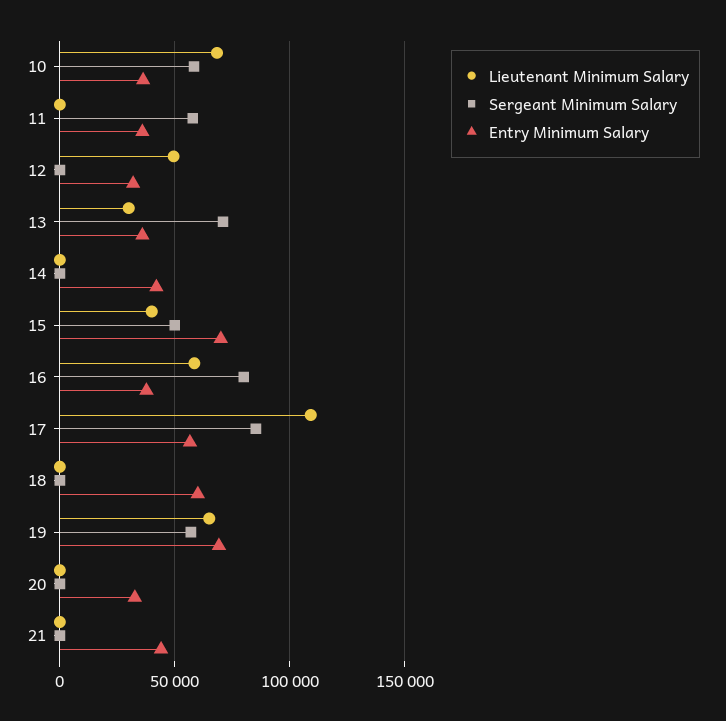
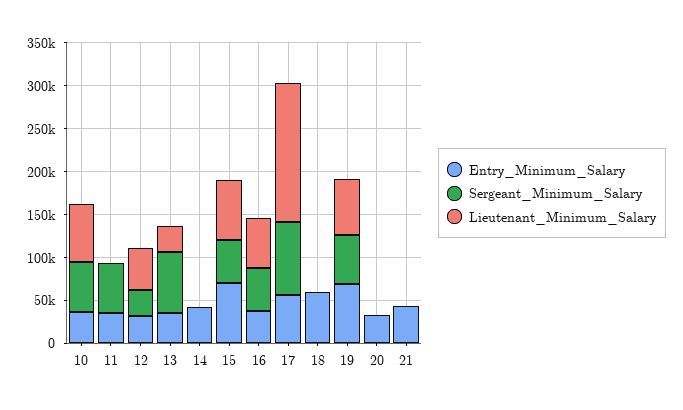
Sergeant Minimum Salary, 12: 0 -> 30000
Lieutenant Minimum Salary, 15: 40000 -> 70000
Sergeant Minimum Salary, 16: 80000 -> 50000
Lieutenant Minimum Salary, 17: 110000 -> 160000

